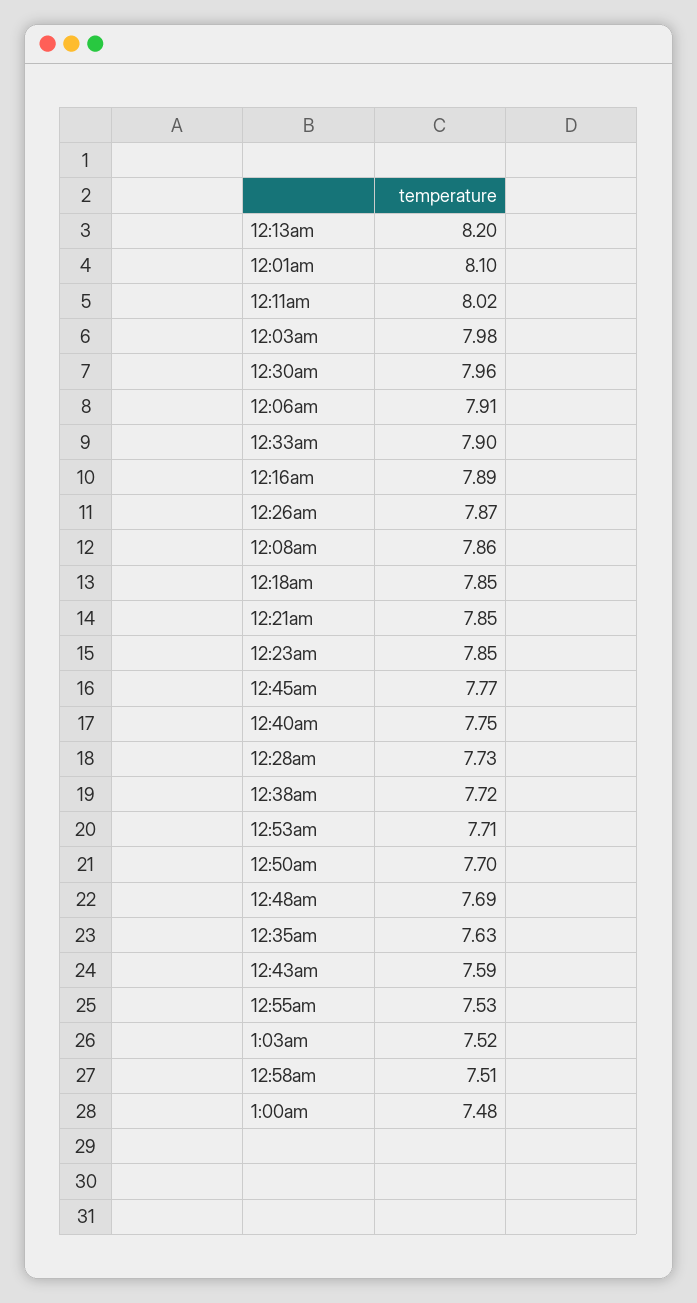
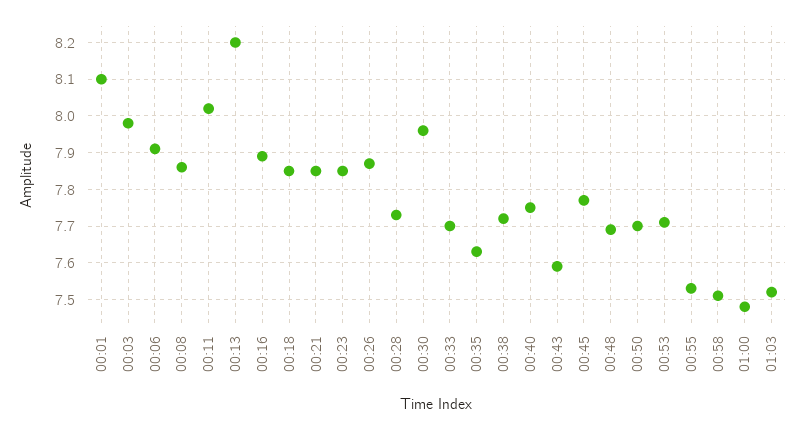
12:33am: 7.9 -> 7.7

